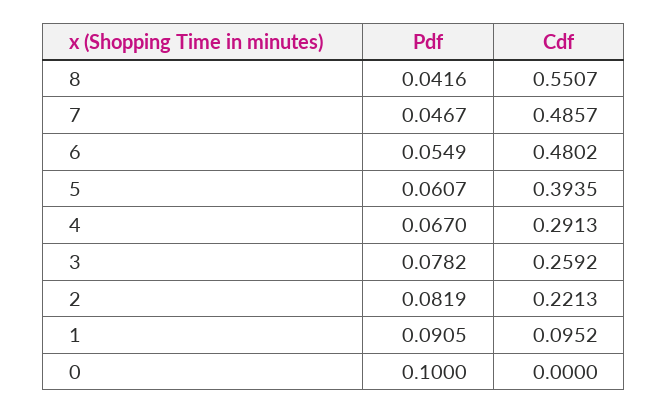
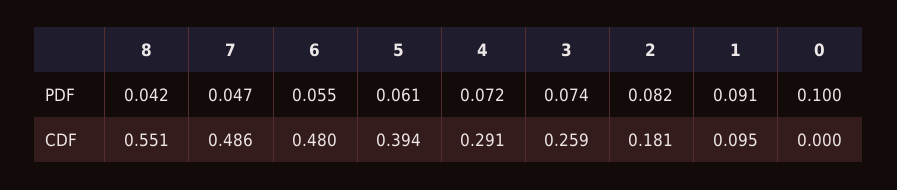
Pdf, 4: 0.067 -> 0.072
Pdf, 3: 0.0782 -> 0.074
Cdf, 2: 0.2213 -> 0.181

